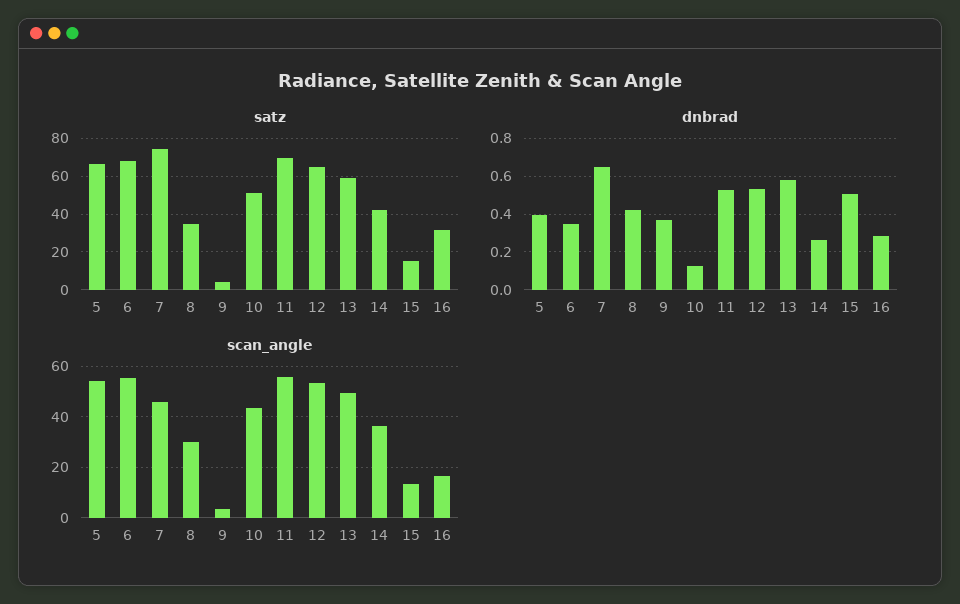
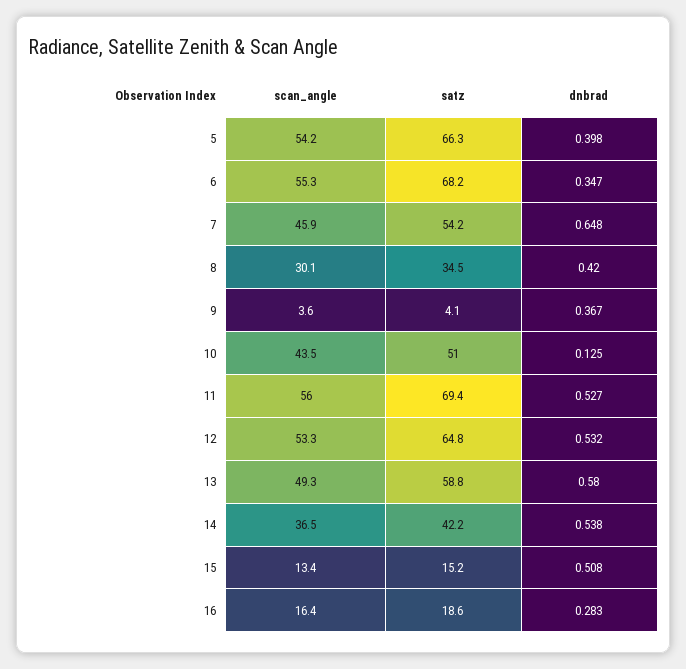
satz, 7: 75 -> 54.2
satz, 16: 30 -> 18.6
dnbrad, 14: 0.25 -> 0.538

